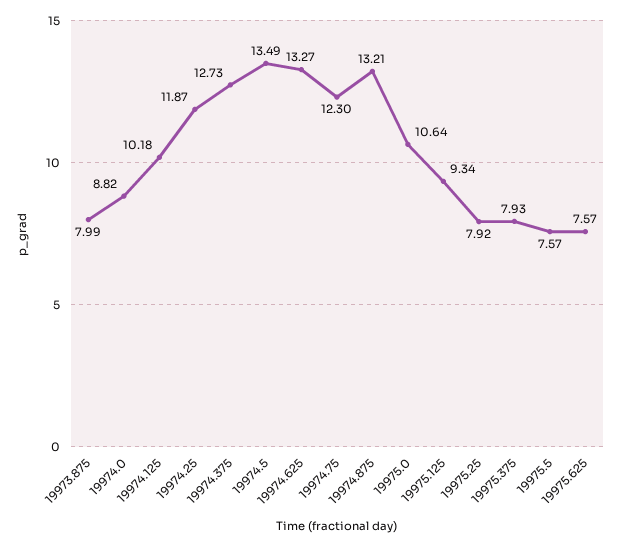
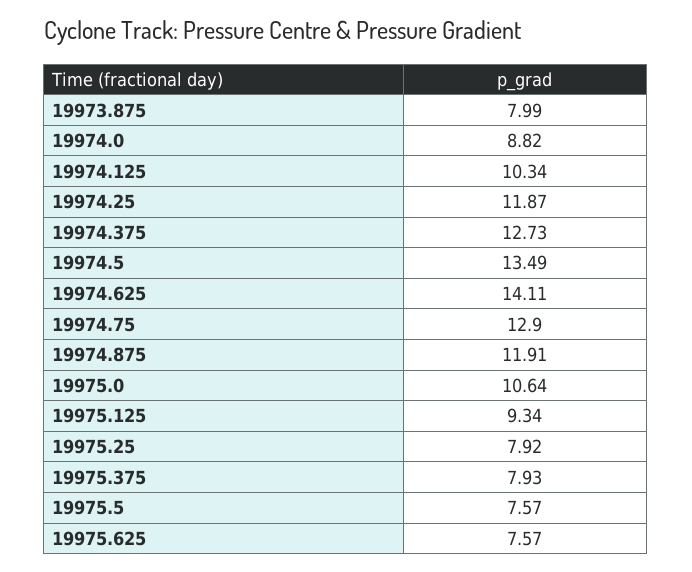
19974.125: 10.18 -> 10.34
19974.625: 13.27 -> 14.11
19974.75: 12.3 -> 12.9
19974.875: 13.21 -> 11.91

